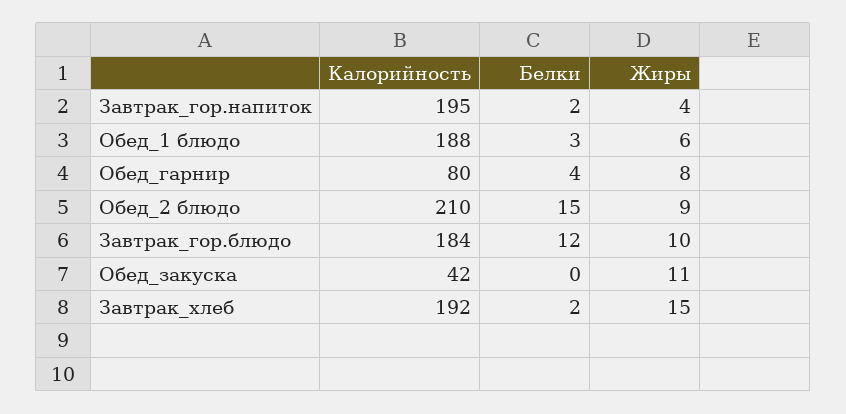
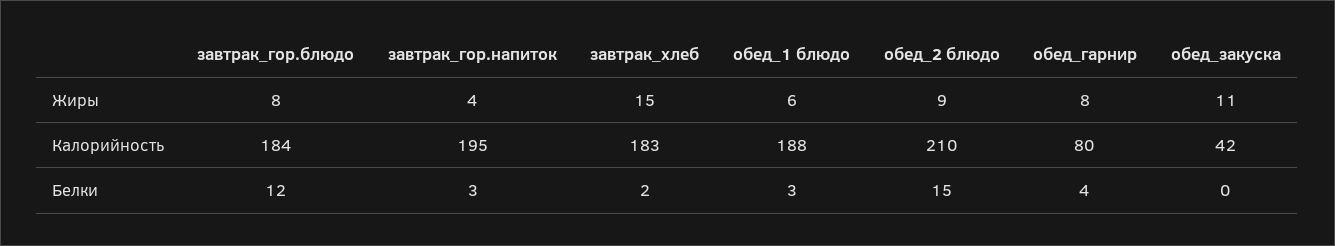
Белки, Завтрак_гор.напиток: 2 -> 3
Жиры, Завтрак_гор.блюдо: 10 -> 8
Калорийность, Завтрак_хлеб: 192 -> 183

